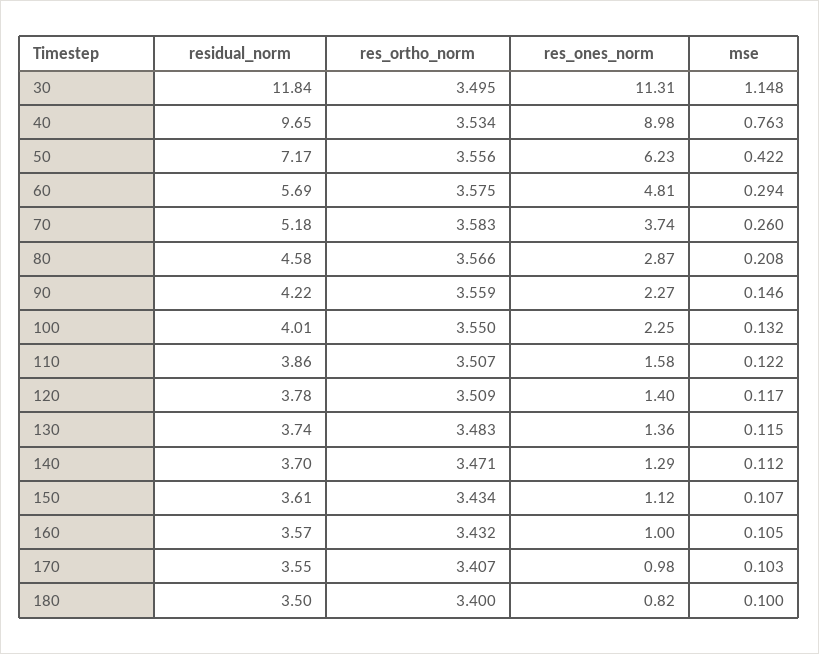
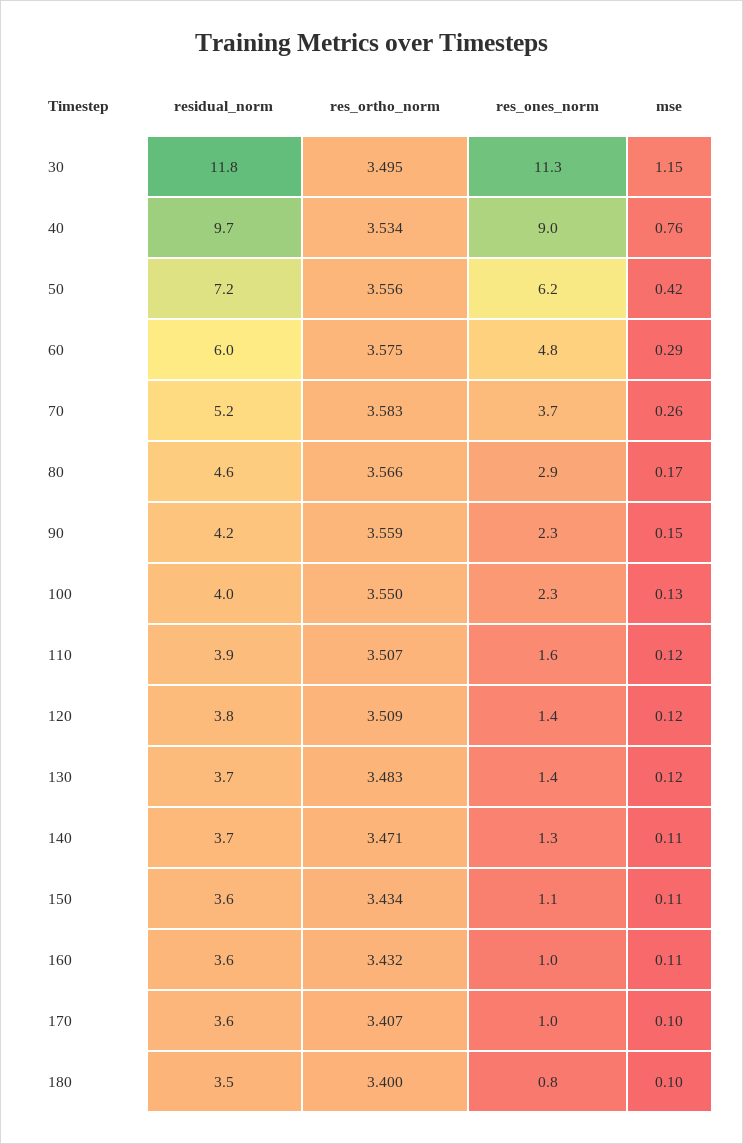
residual_norm, 60: 5.69 -> 6
mse, 80: 0.208 -> 0.17

